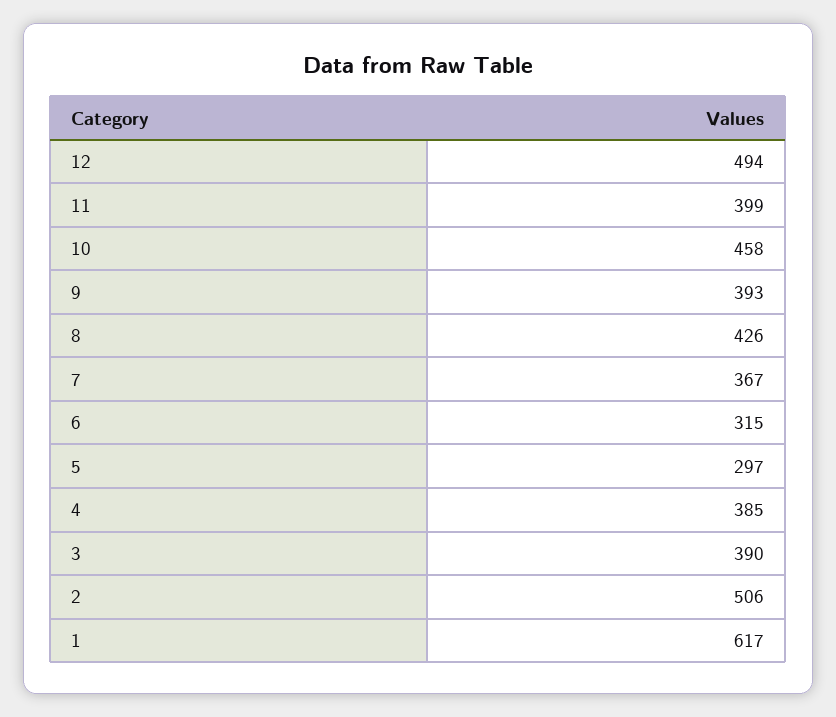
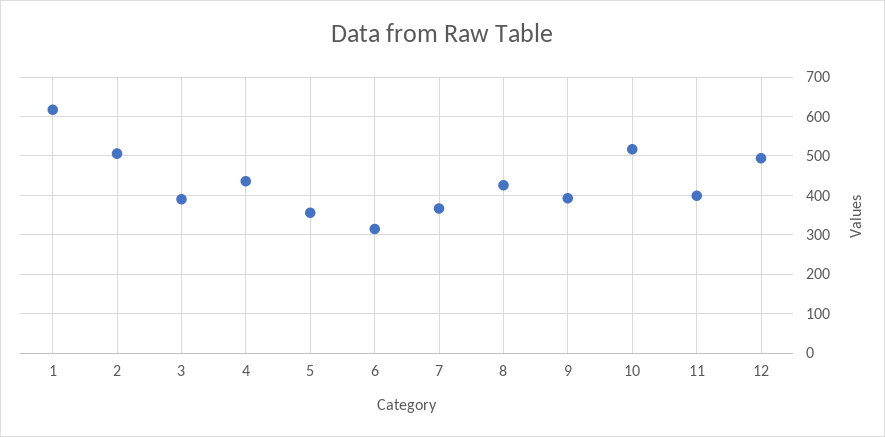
10: 458 -> 520
5: 297 -> 360
4: 385 -> 440

